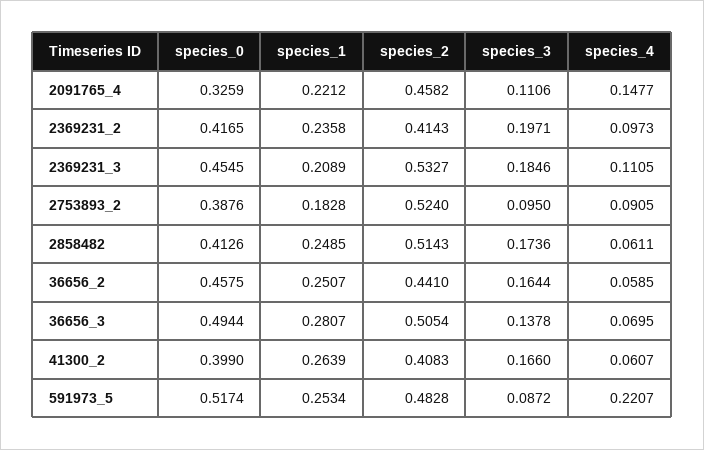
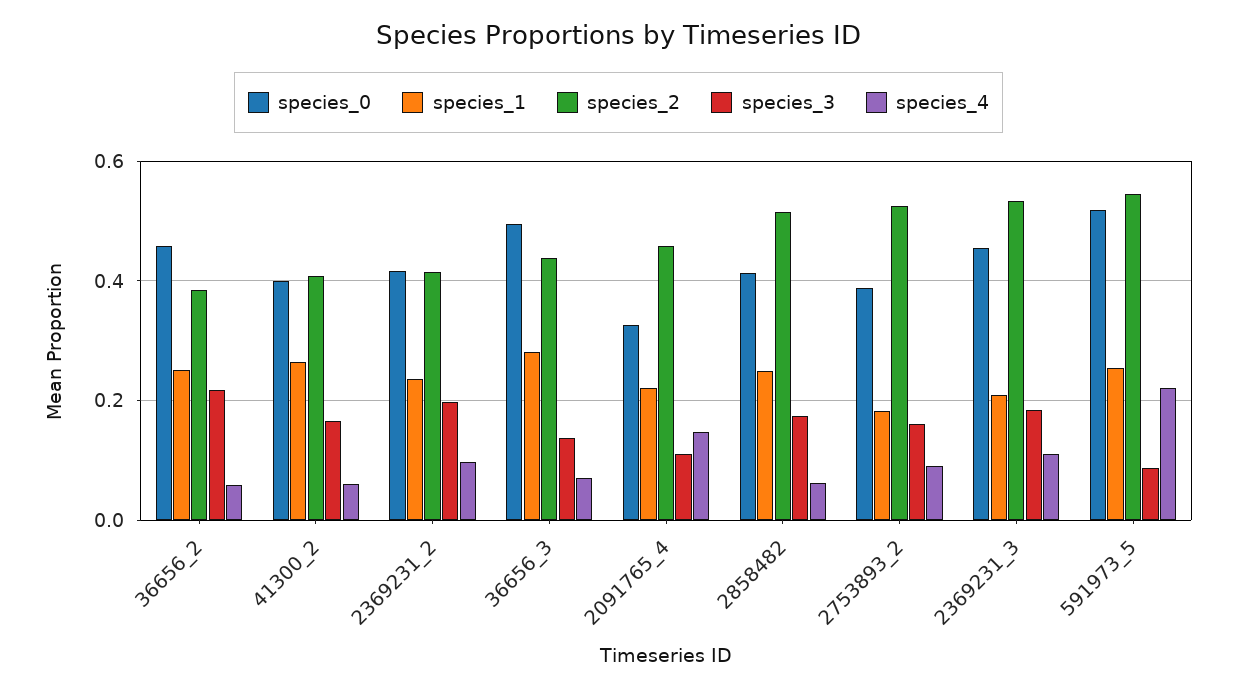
species_3, 2753893_2: 0.095 -> 0.16
species_2, 36656_2: 0.441 -> 0.38
species_3, 36656_2: 0.1644 -> 0.22
species_2, 36656_3: 0.5054 -> 0.44
species_2, 591973_5: 0.4828 -> 0.54

